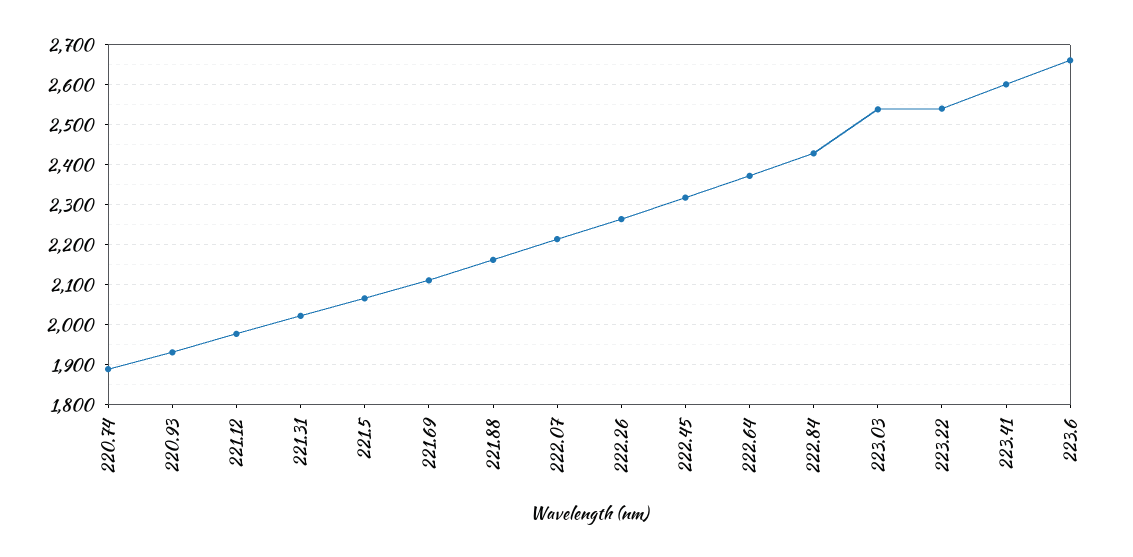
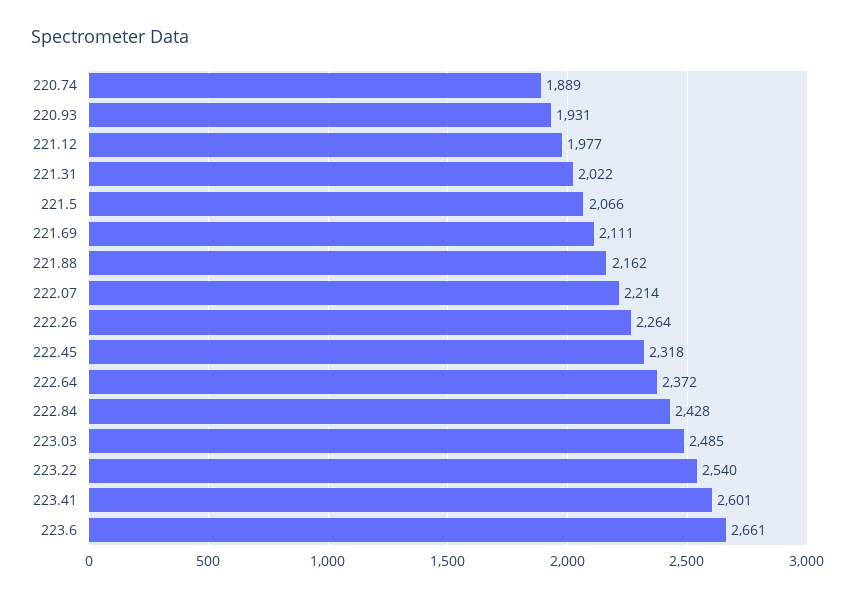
223.03: 2540 -> 2485

